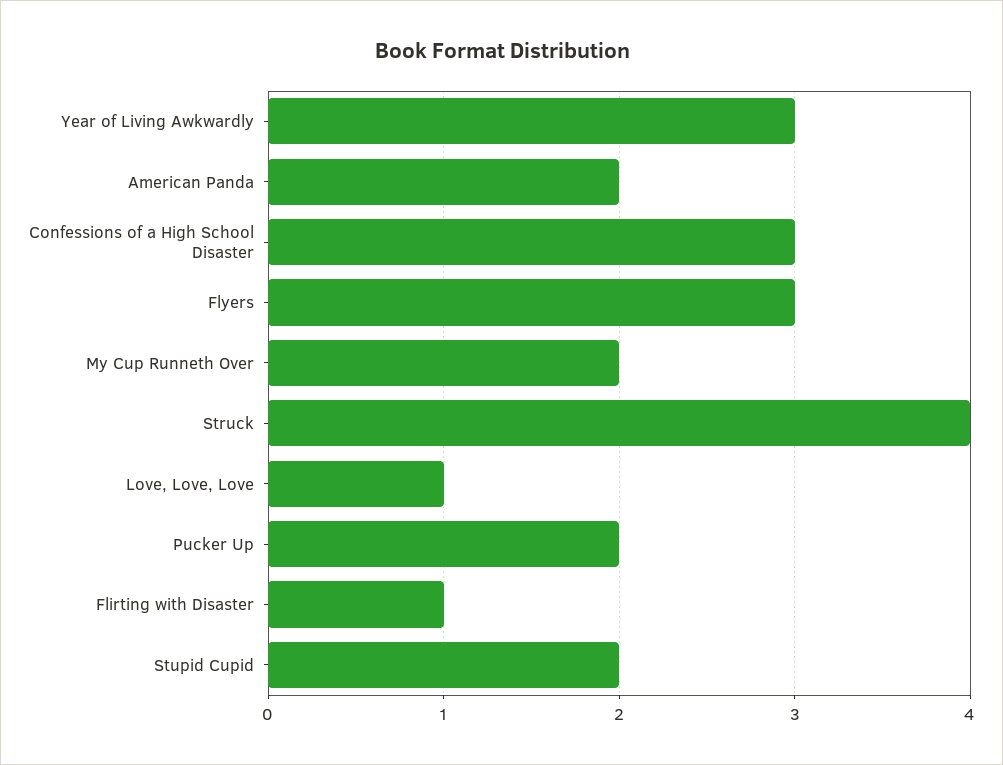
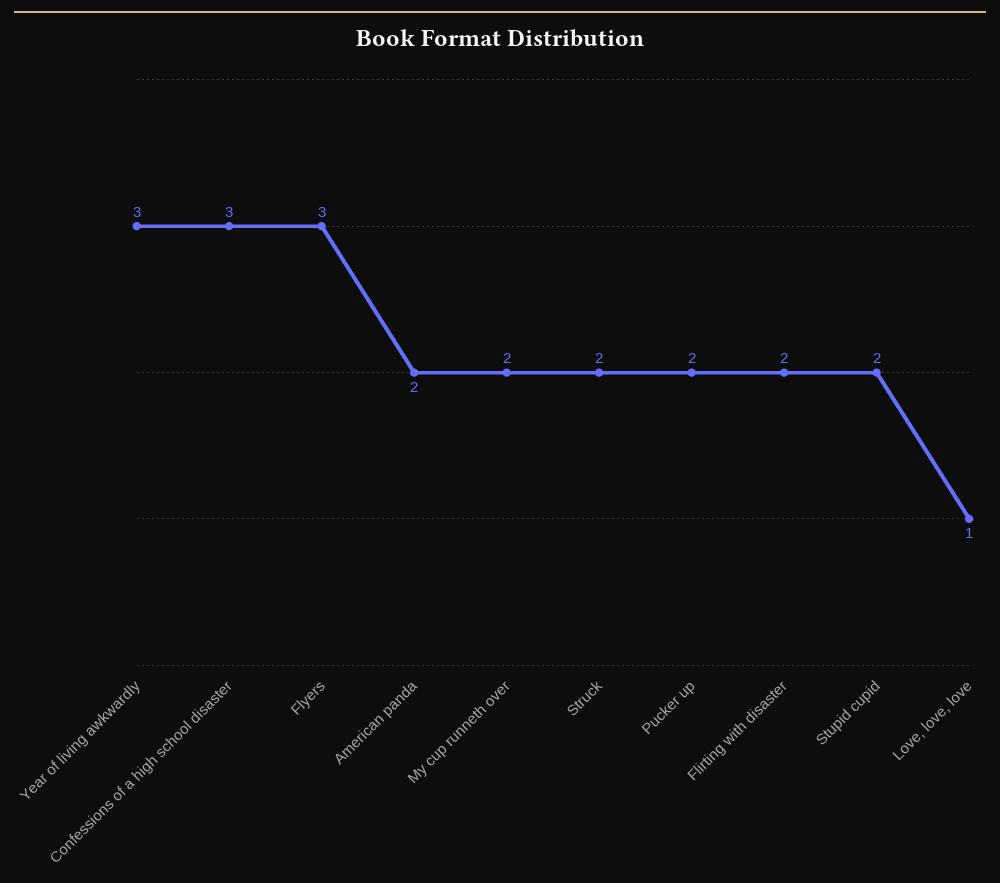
Struck: 4 -> 2
Flirting with Disaster: 1 -> 2

